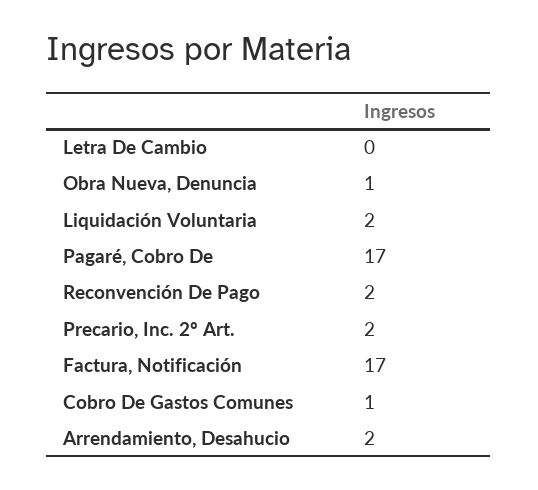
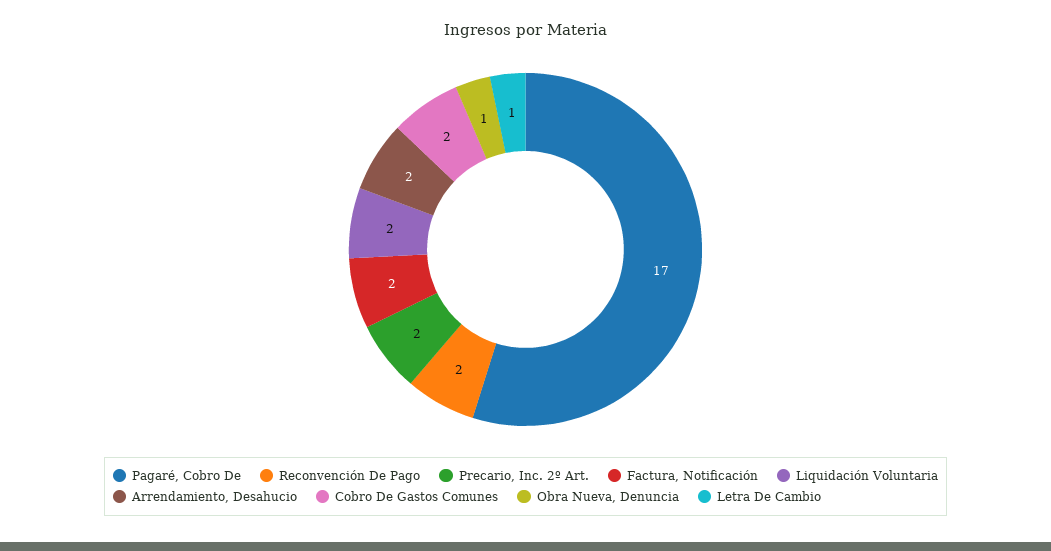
Letra De Cambio: 0 -> 1
Factura, Notificación: 17 -> 2
Cobro De Gastos Comunes: 1 -> 2

